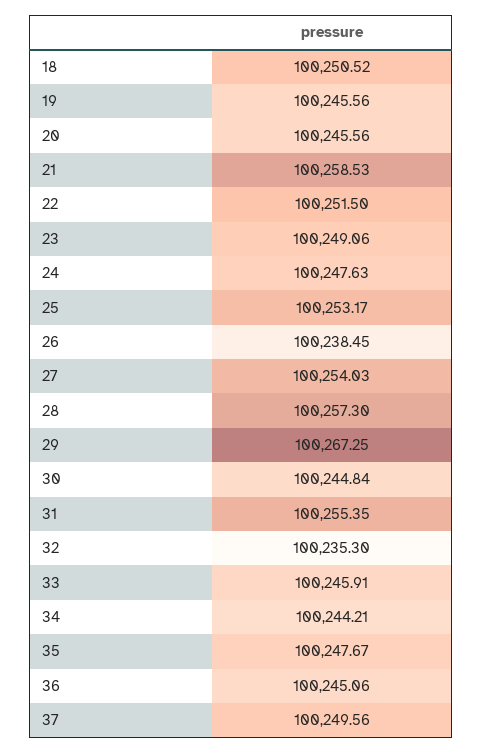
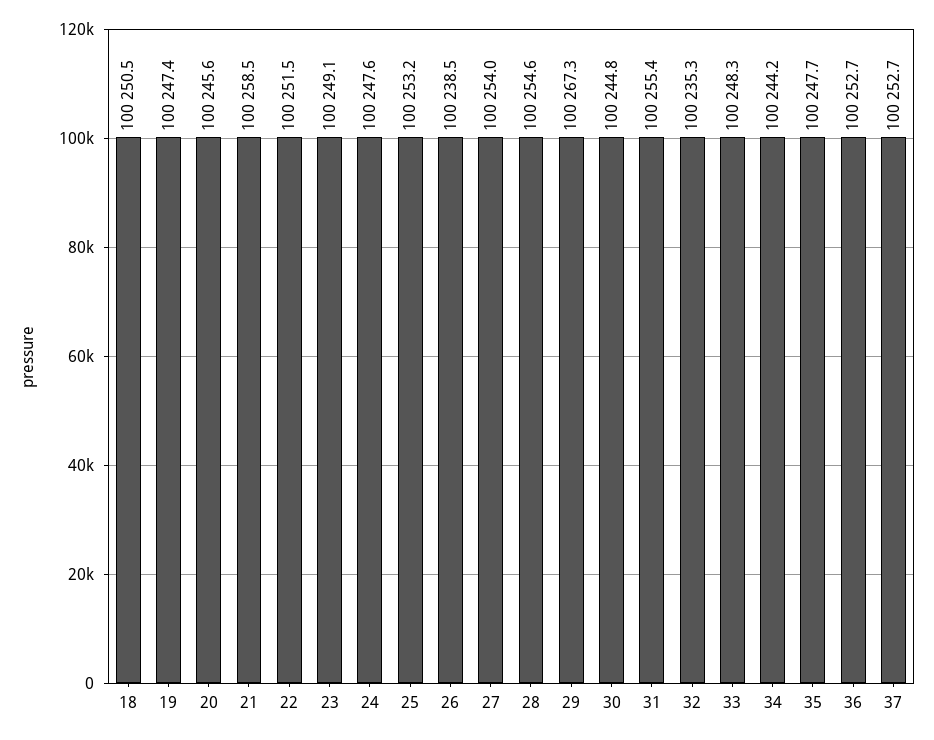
19: 100245.56 -> 100247.4
28: 100257.3 -> 100254.6
33: 100245.91 -> 100248.3
36: 100245.06 -> 100252.7
37: 100249.56 -> 100252.7

